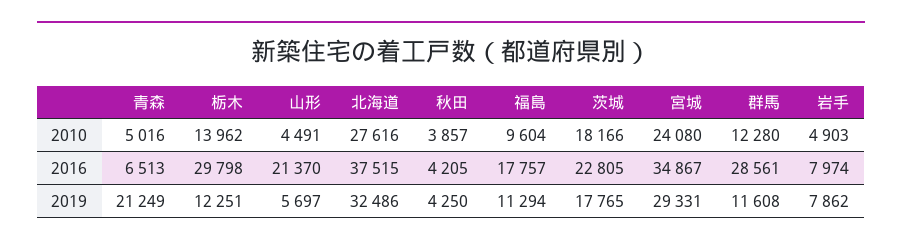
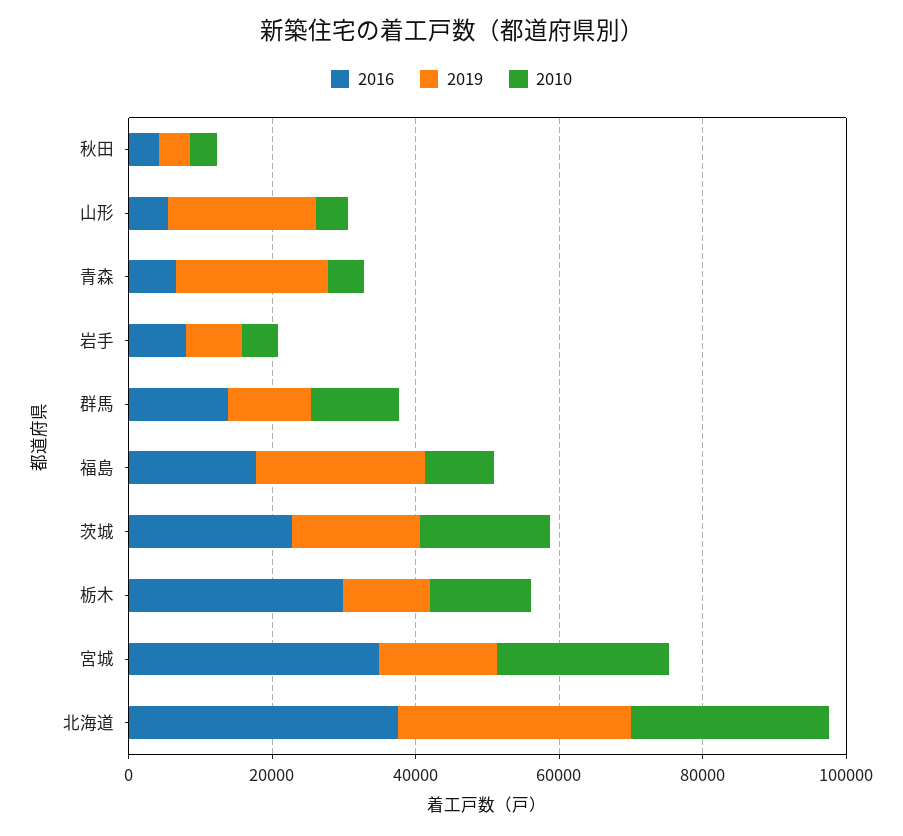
2016, 山形: 21370 -> 5000
2016, 群馬: 28561 -> 15000
2019, 山形: 5697 -> 20000
2019, 福島: 11294 -> 25000
2019, 宮城: 29331 -> 15000

